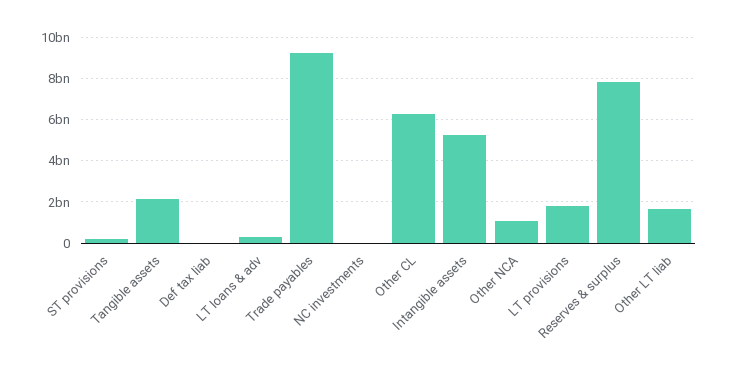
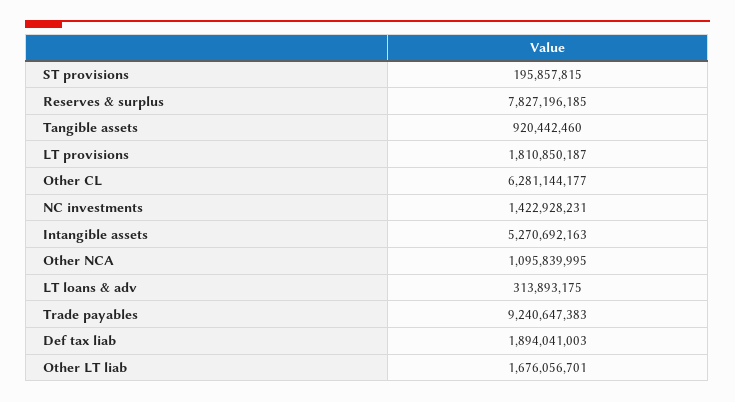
Tangible assets: 2000000000 -> 920442460
Def tax liab: 0 -> 1894041003
NC investments: 0 -> 1422928231

